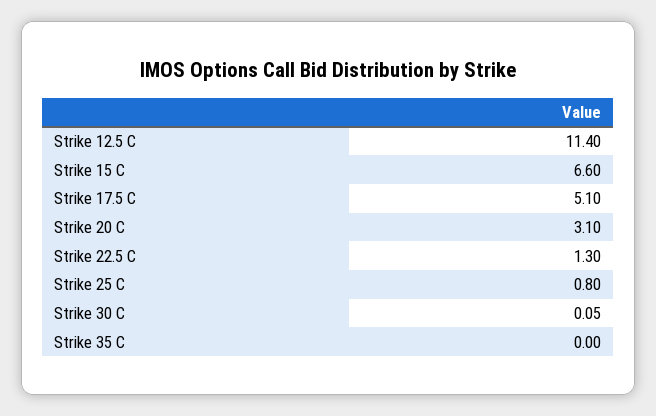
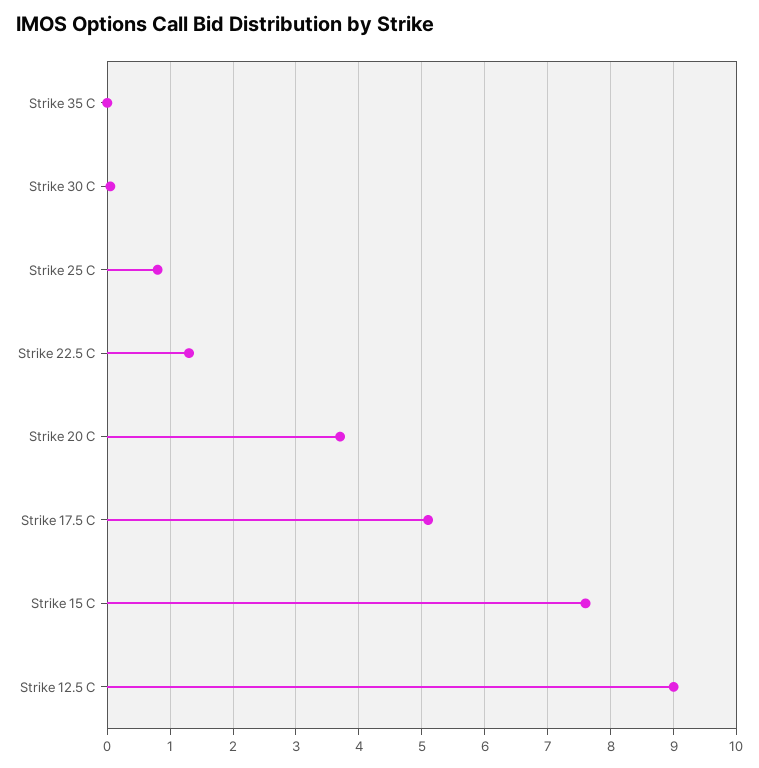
Strike 12.5 C: 11.4 -> 9
Strike 15 C: 6.6 -> 7.6
Strike 20 C: 3.1 -> 3.7

